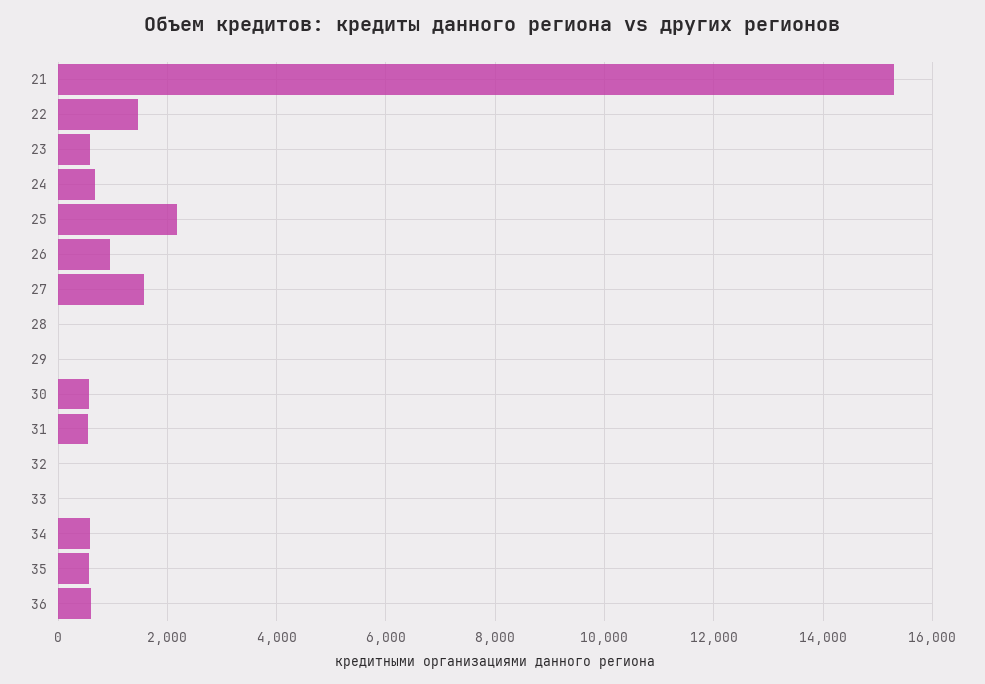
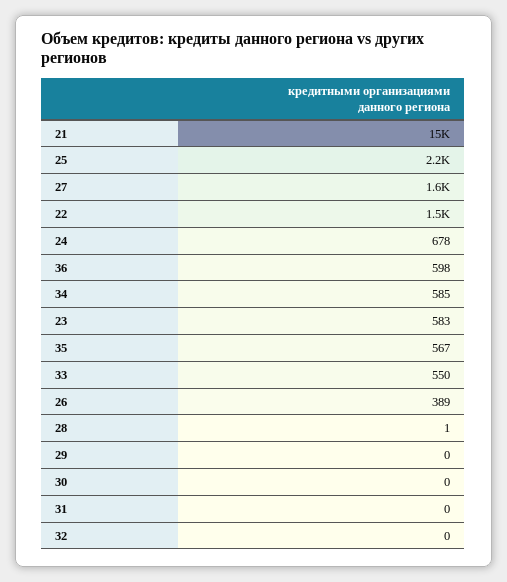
26: 1000 -> 389
30: 600 -> 0
31: 600 -> 0
33: 0 -> 550

